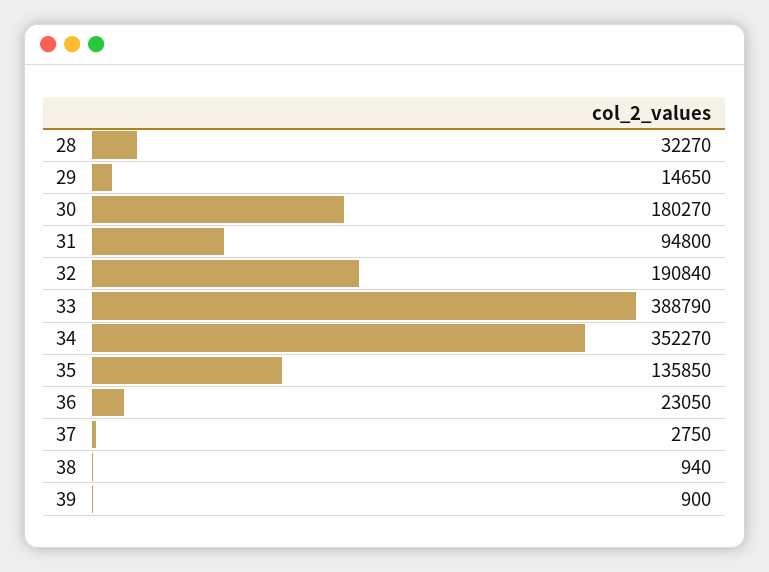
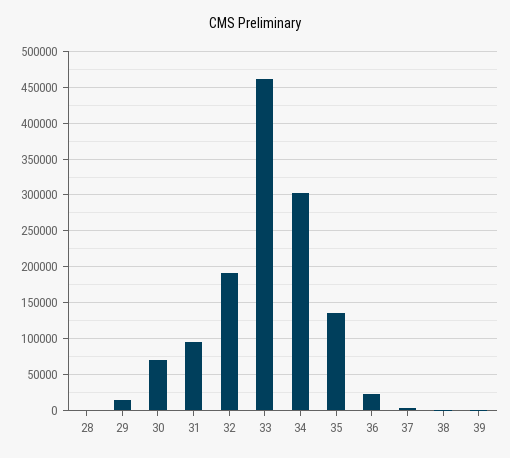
28: 32270 -> 0
30: 180270 -> 70000
33: 388790 -> 460000
34: 352270 -> 300000

